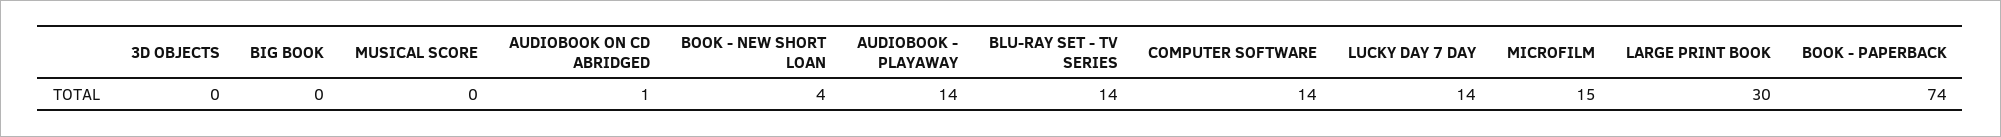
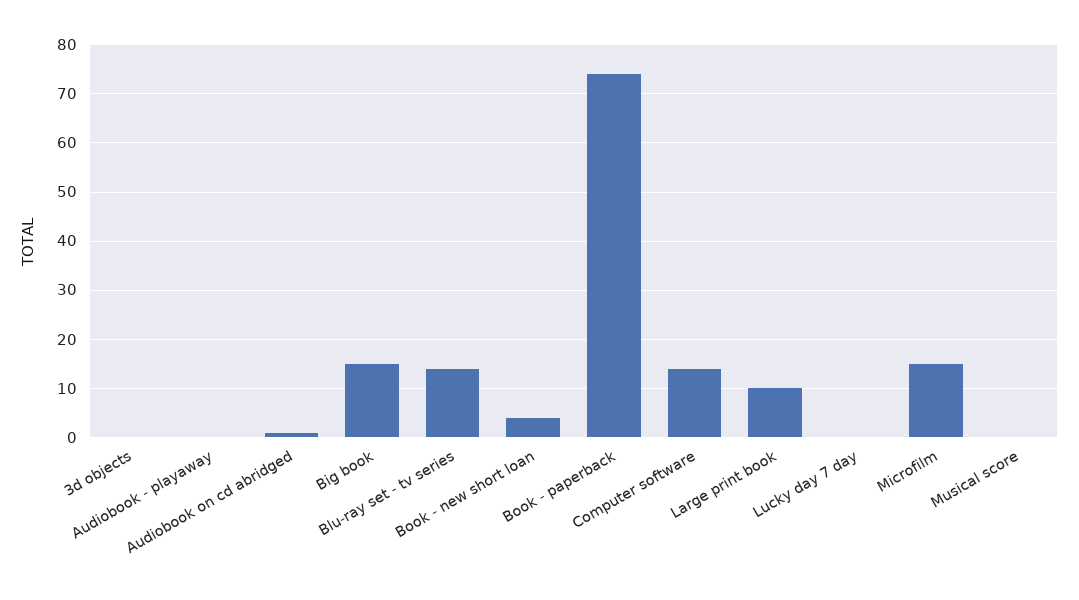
BIG BOOK: 0 -> 15
AUDIOBOOK - PLAYAWAY: 14 -> 0
LUCKY DAY 7 DAY: 14 -> 0
LARGE PRINT BOOK: 30 -> 10

